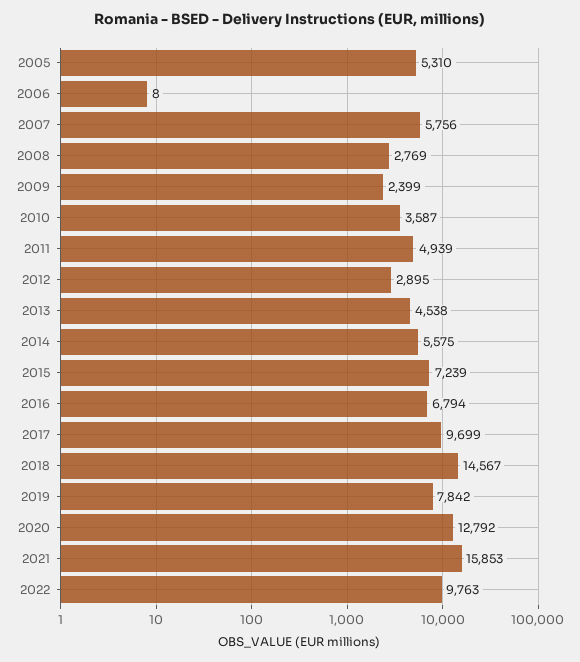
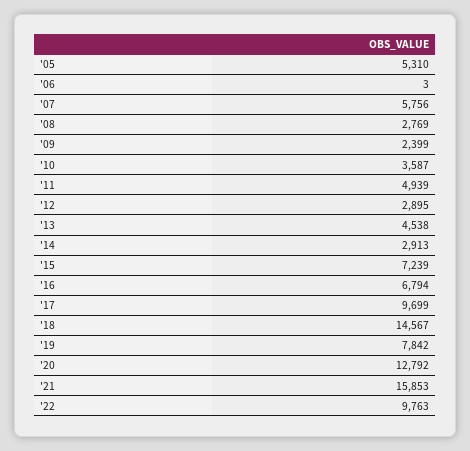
2006: 8 -> 3
2014: 5575 -> 2913

